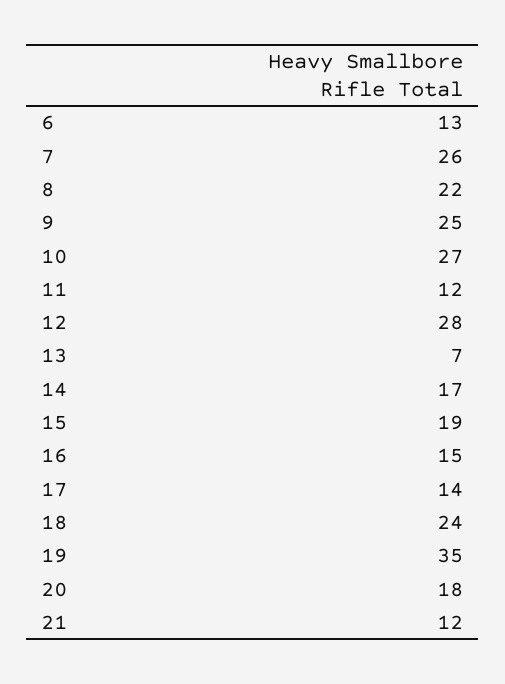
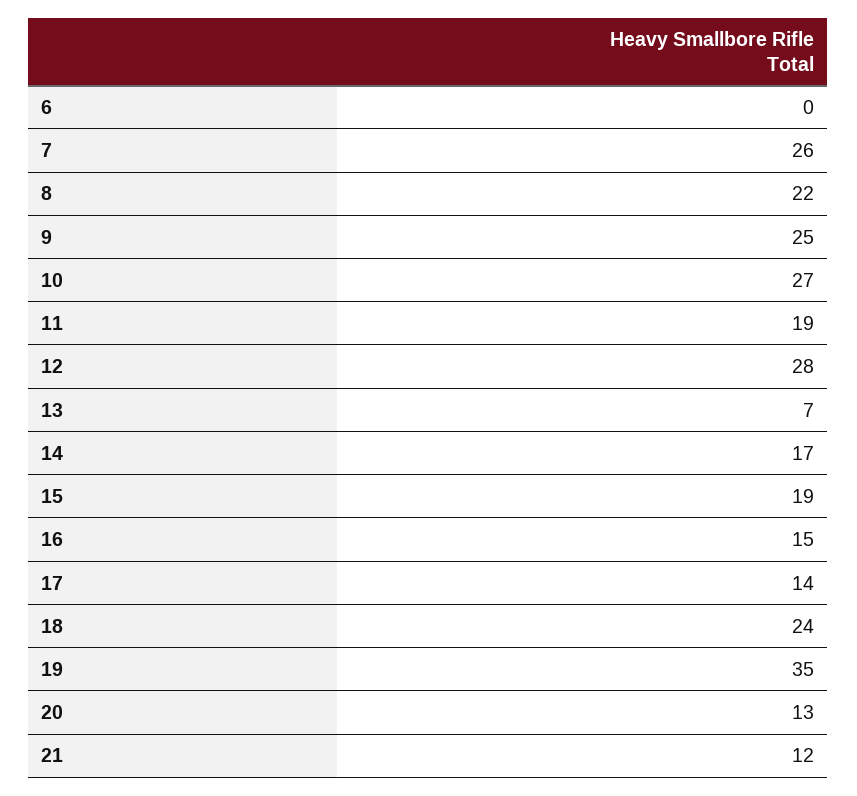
6: 13 -> 0
11: 12 -> 19
20: 18 -> 13

